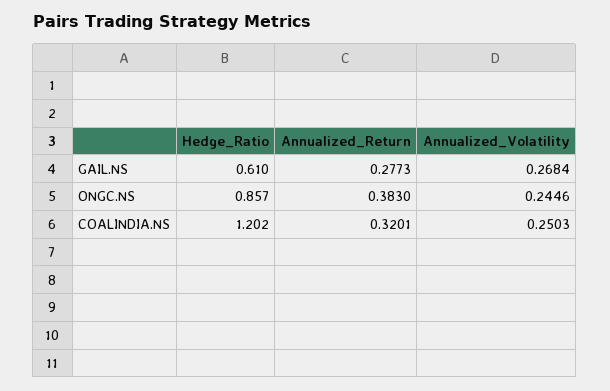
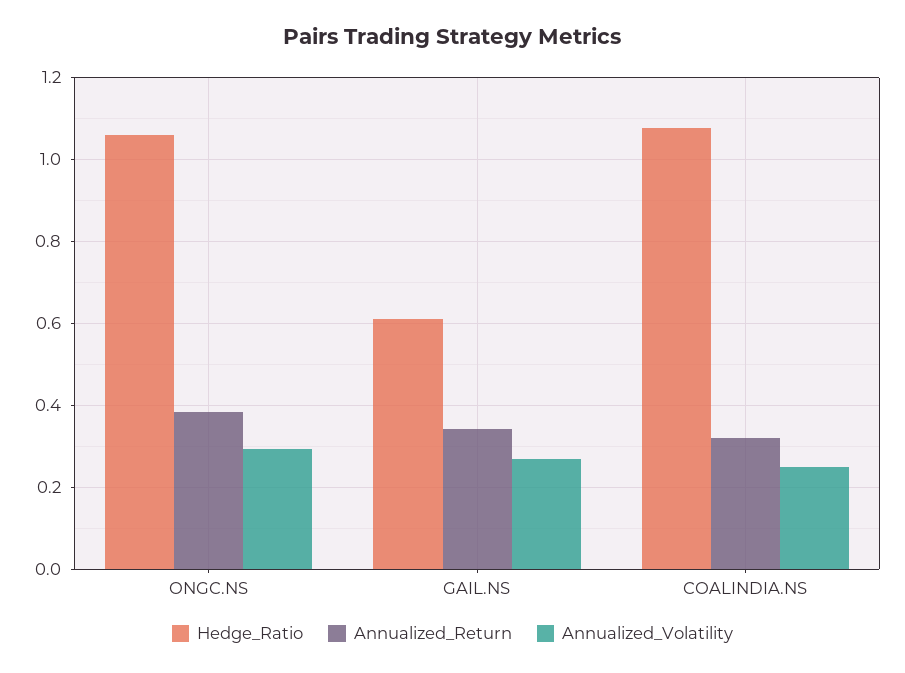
Annualized_Return, GAIL.NS: 0.2773 -> 0.34
Hedge_Ratio, ONGC.NS: 0.857 -> 1.06
Annualized_Volatility, ONGC.NS: 0.2446 -> 0.3
Hedge_Ratio, COALINDIA.NS: 1.202 -> 1.08

